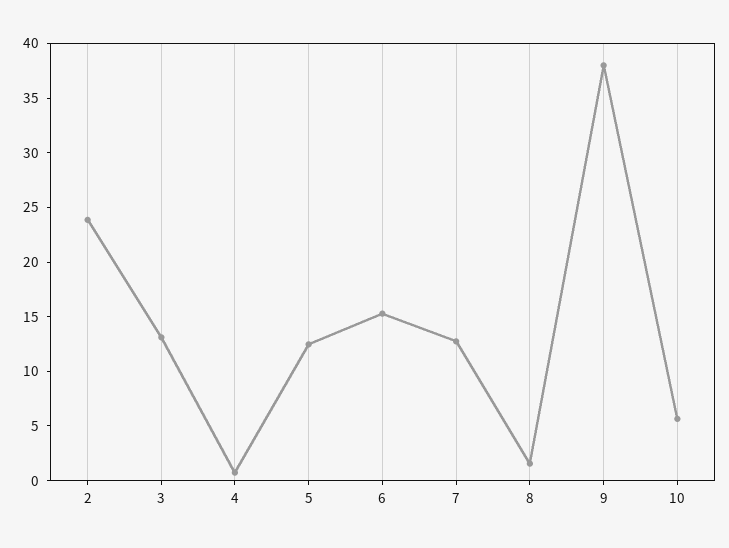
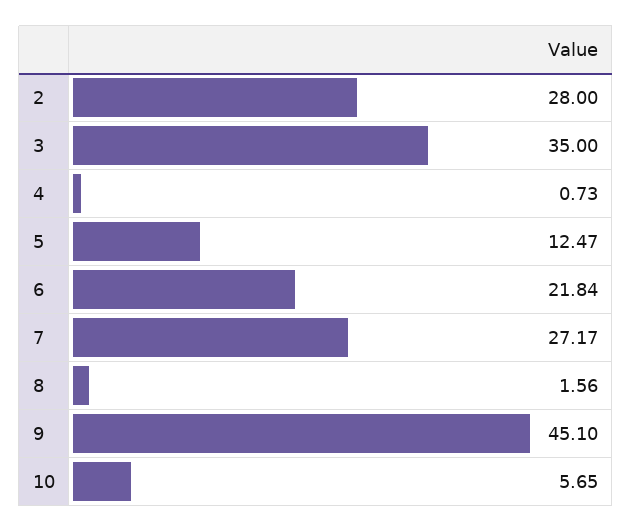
2: 24 -> 28
3: 13 -> 35
6: 15 -> 21.84
7: 13 -> 27.17
9: 38 -> 45.1

